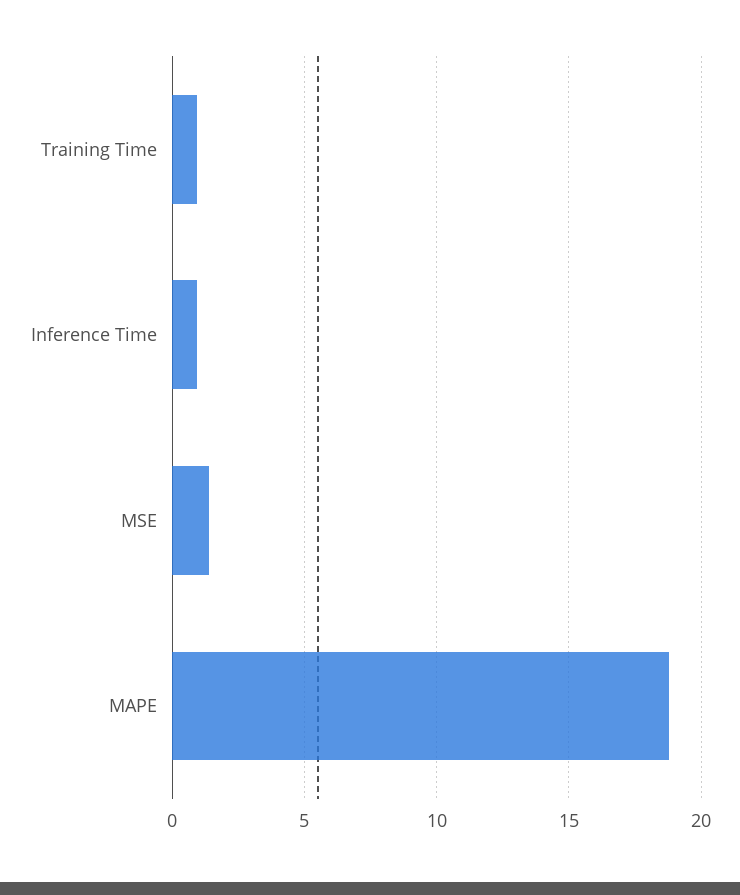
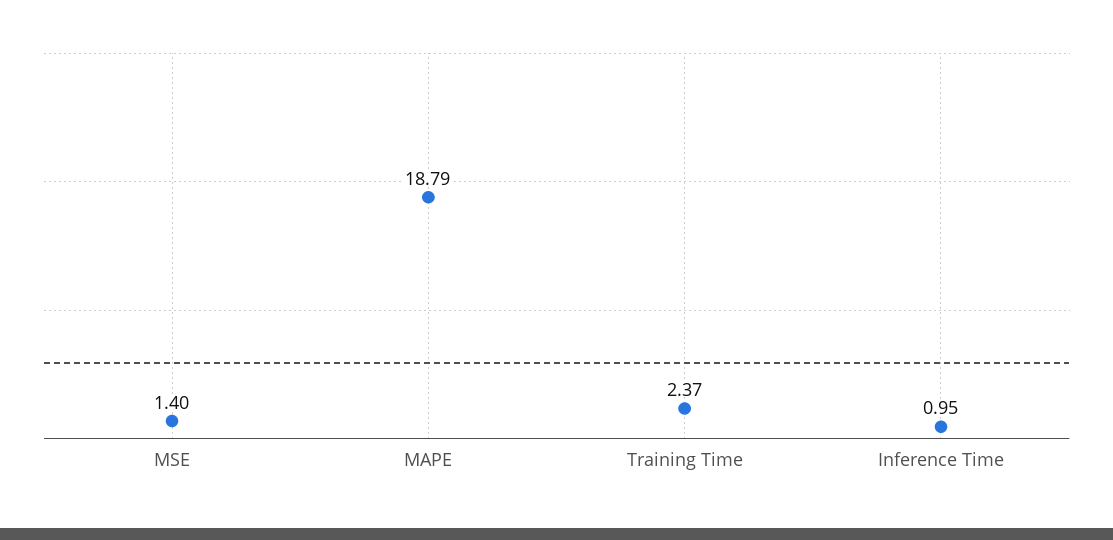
Training Time: 1 -> 2.37

